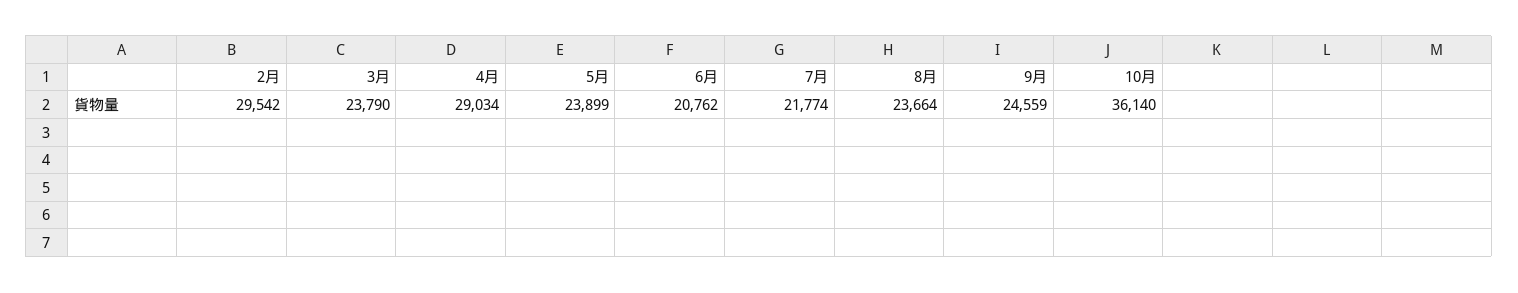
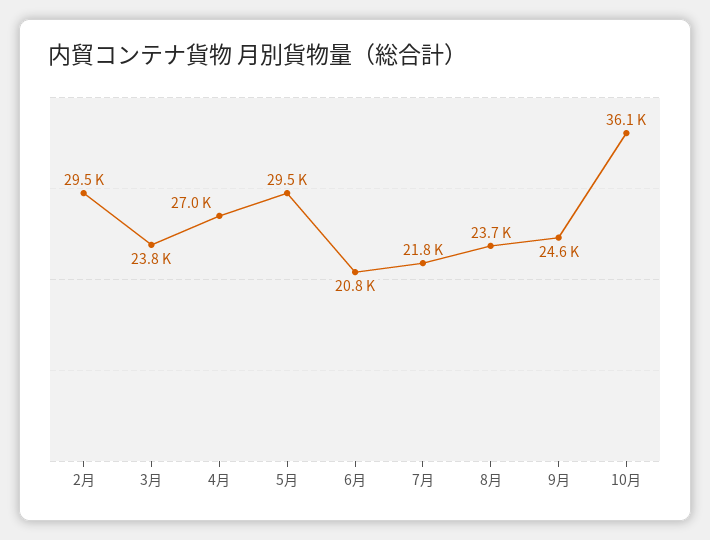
4月: 29034 -> 27000
5月: 23899 -> 29500

